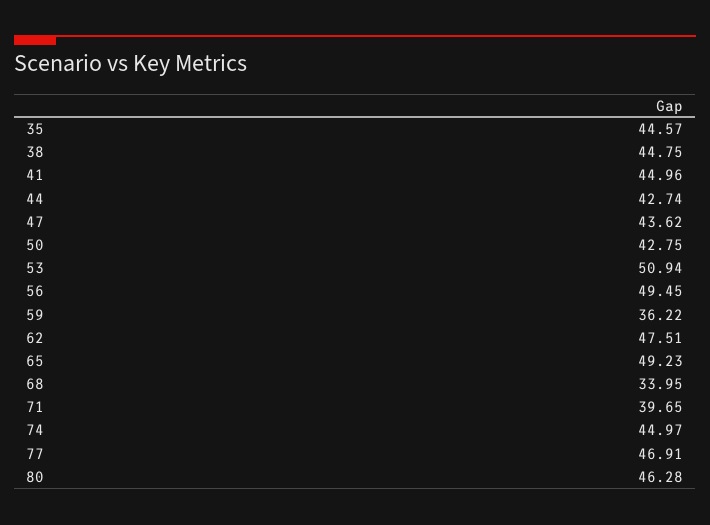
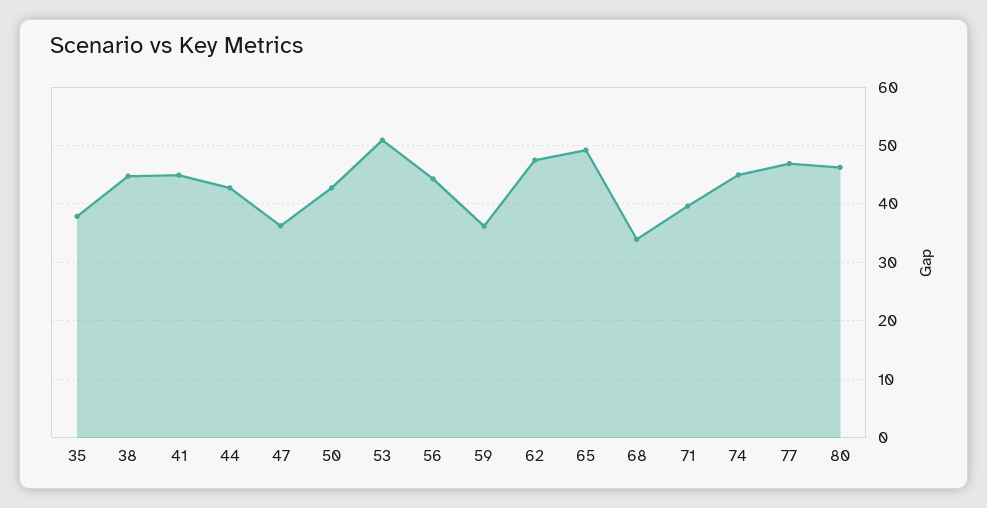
35: 44.57 -> 38
47: 43.62 -> 36
56: 49.45 -> 44

